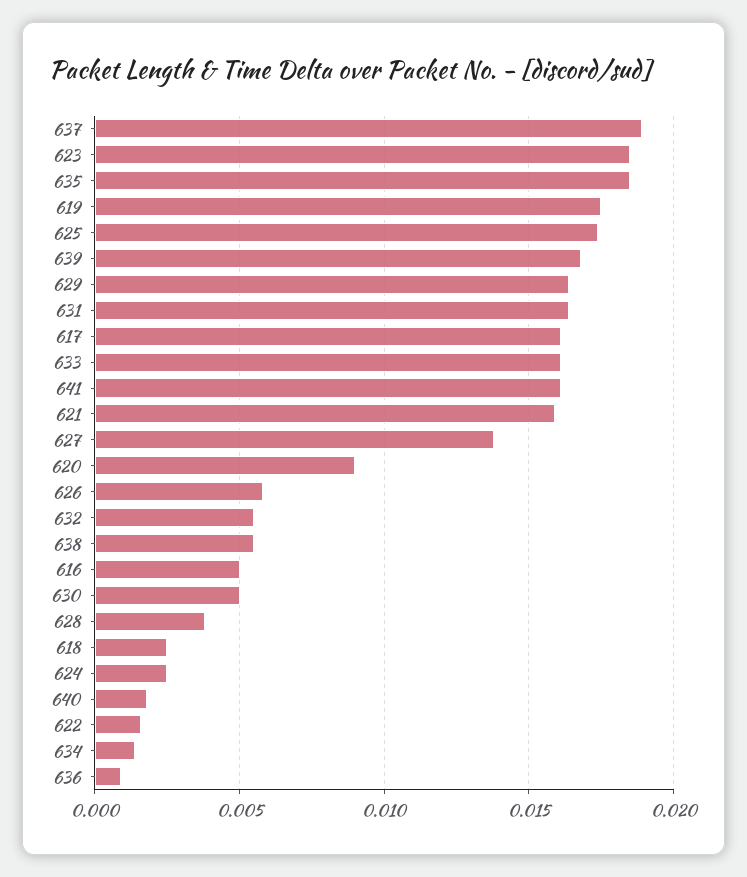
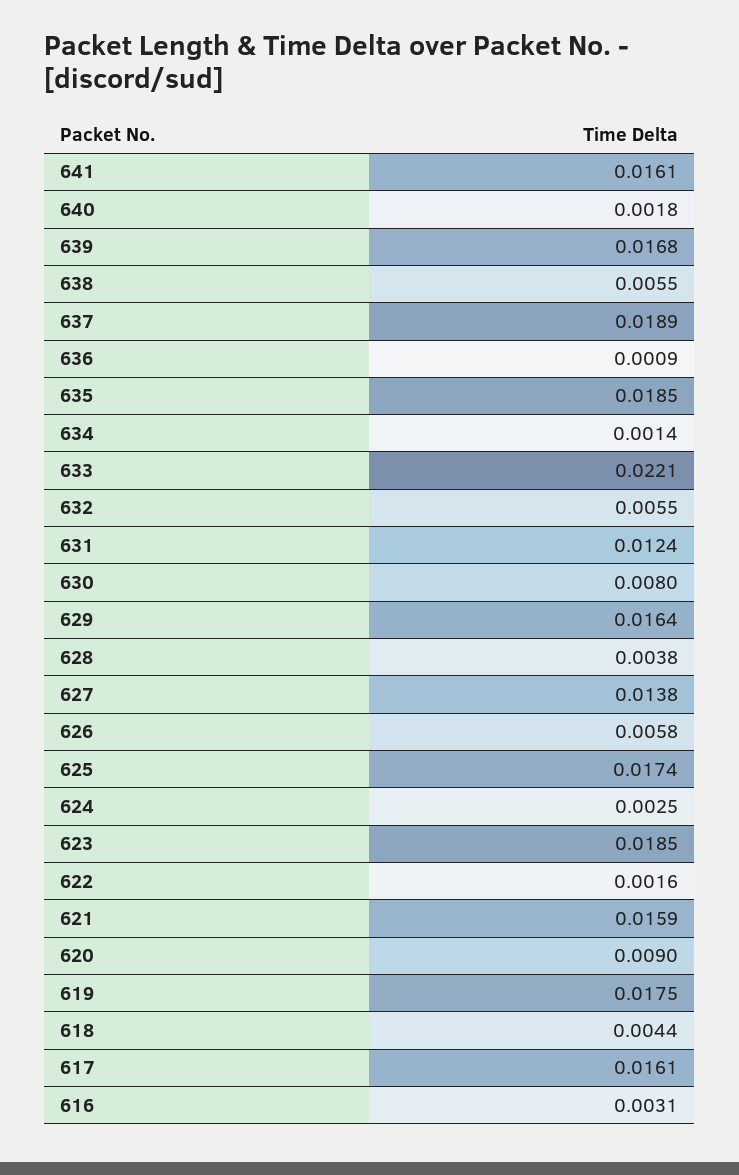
631: 0.0165 -> 0.0124
633: 0.016 -> 0.0221
616: 0.005 -> 0.0031
630: 0.005 -> 0.008
618: 0.0025 -> 0.0044

